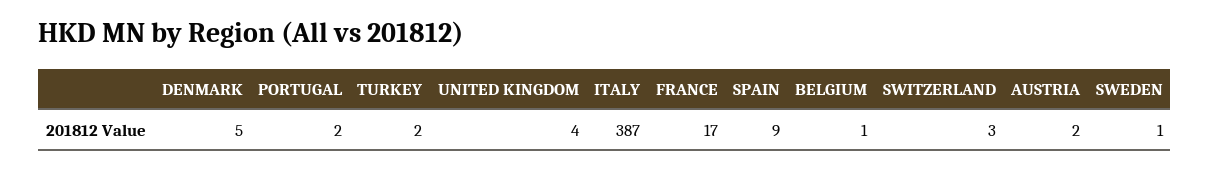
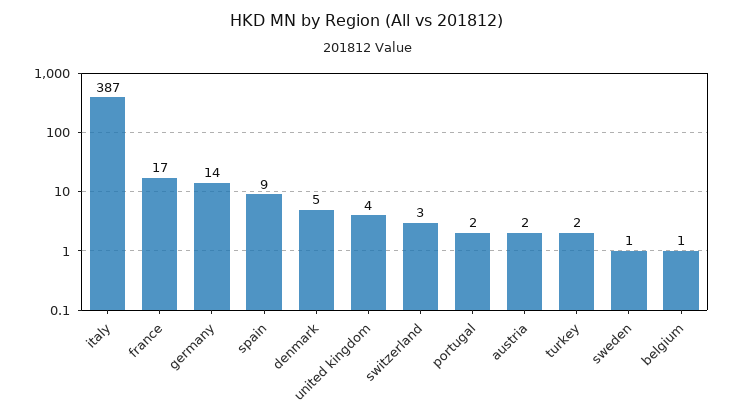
germany: none -> 14

